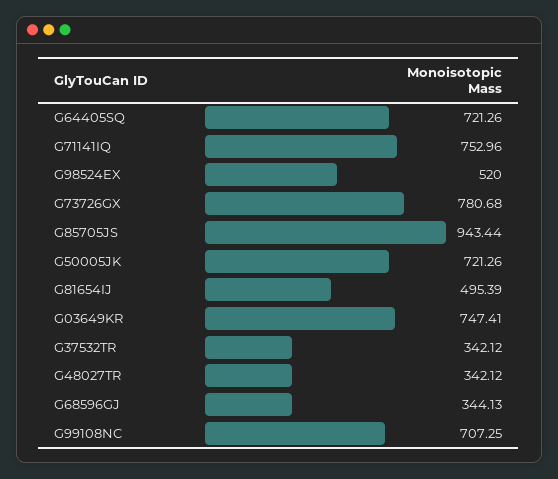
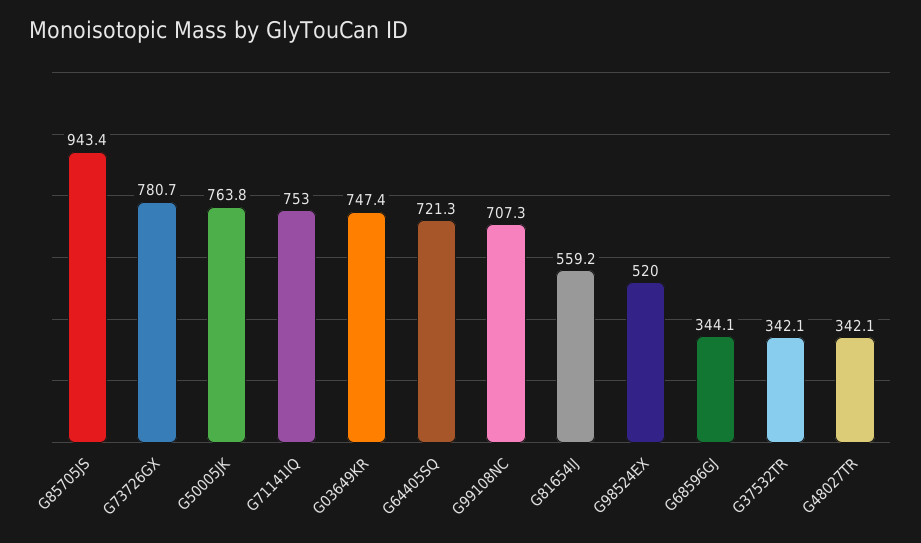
G50005JK: 721.26 -> 763.8
G81654IJ: 495.39 -> 559.2

